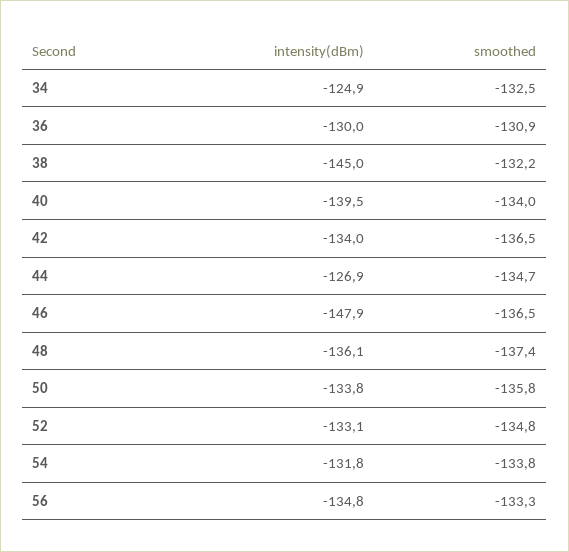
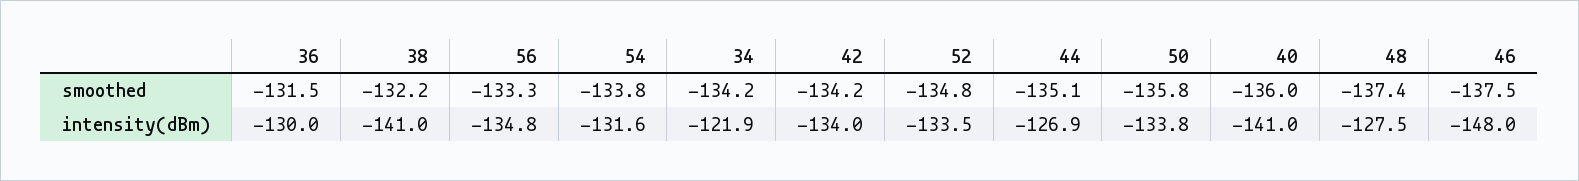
intensity(dBm), 34: -124.9 -> -121.9
smoothed, 34: -132.5 -> -134.2
smoothed, 36: -130.9 -> -131.5
intensity(dBm), 38: -145 -> -141
intensity(dBm), 40: -139.5 -> -141
smoothed, 40: -134 -> -136
smoothed, 42: -136.5 -> -134.2
smoothed, 44: -134.7 -> -135.1
intensity(dBm), 46: -147.9 -> -148
smoothed, 46: -136.5 -> -137.5
intensity(dBm), 48: -136.1 -> -127.5
intensity(dBm), 52: -133.1 -> -133.5
intensity(dBm), 54: -131.8 -> -131.6

